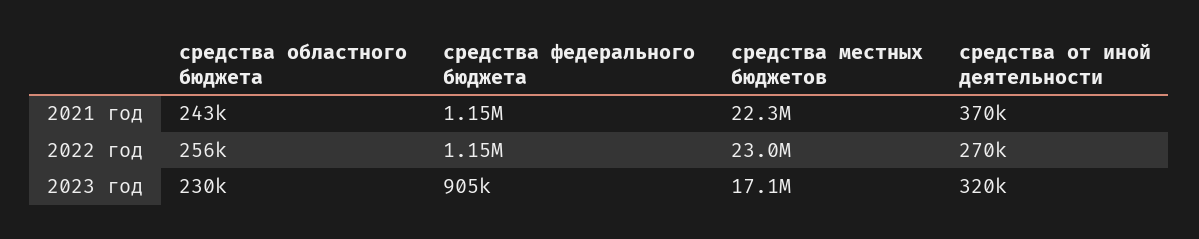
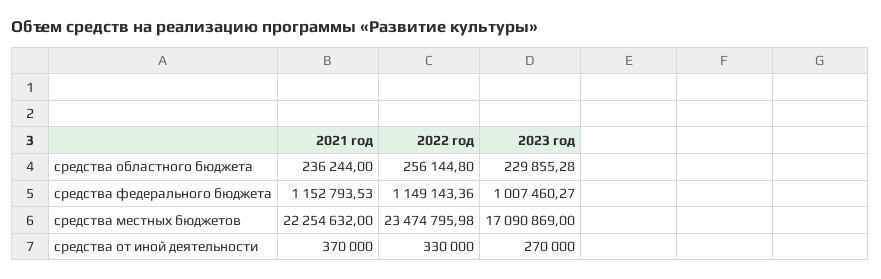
средства областного бюджета, 2021 год: 243000 -> 236244
средства местных бюджетов, 2022 год: 23000000 -> 23474795.98
средства от иной деятельности, 2022 год: 270000 -> 330000
средства федерального бюджета, 2023 год: 905000 -> 1007460.27
средства от иной деятельности, 2023 год: 320000 -> 270000

